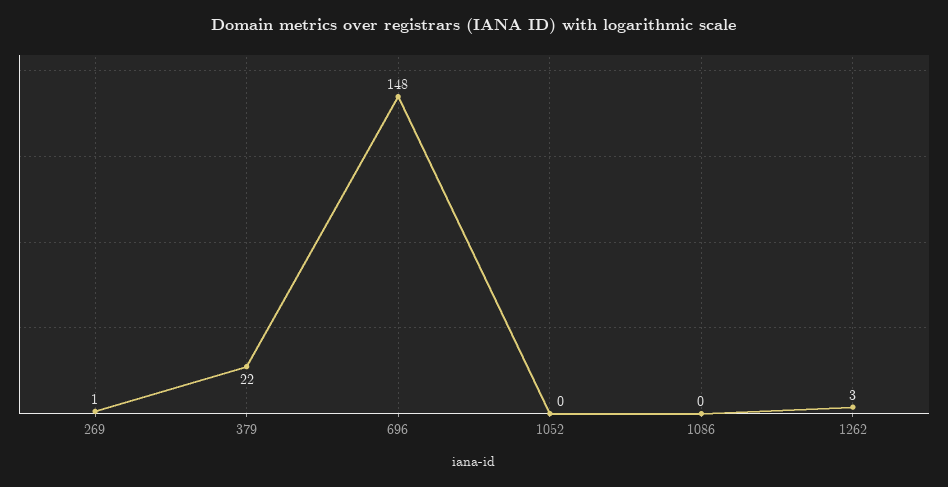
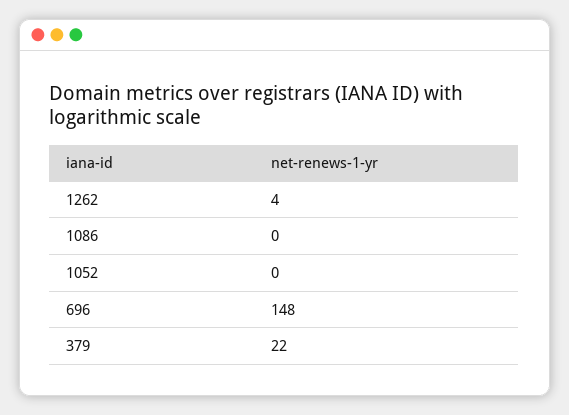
269: 1 -> none
1262: 3 -> 4

